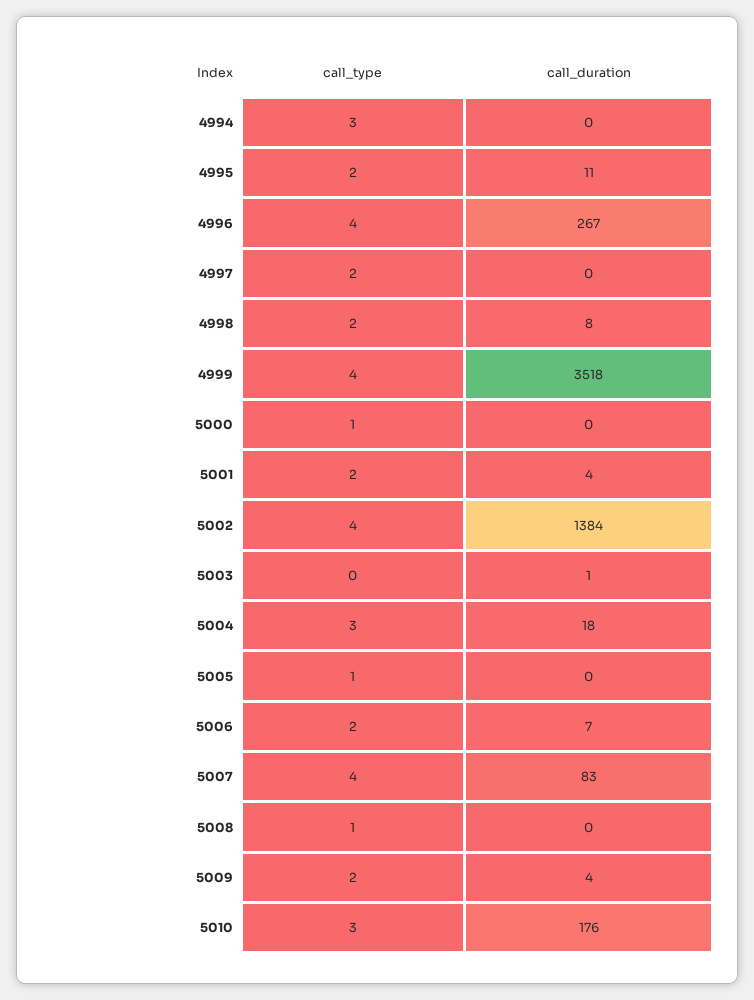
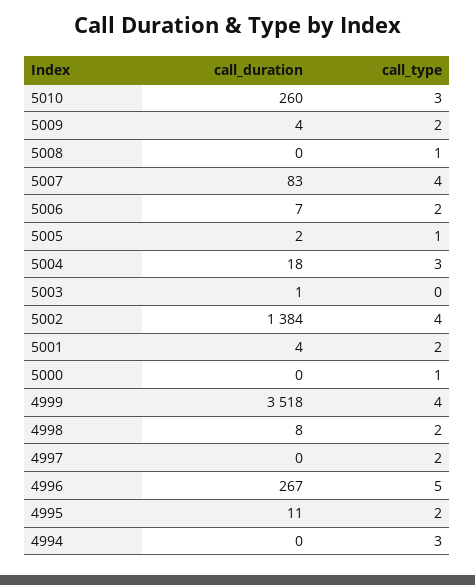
call_type, 4996: 4 -> 5
call_duration, 5005: 0 -> 2
call_duration, 5010: 176 -> 260

